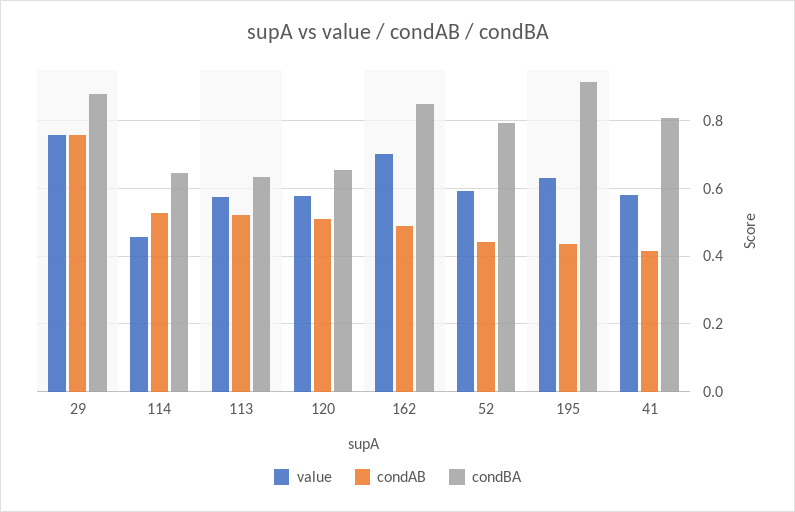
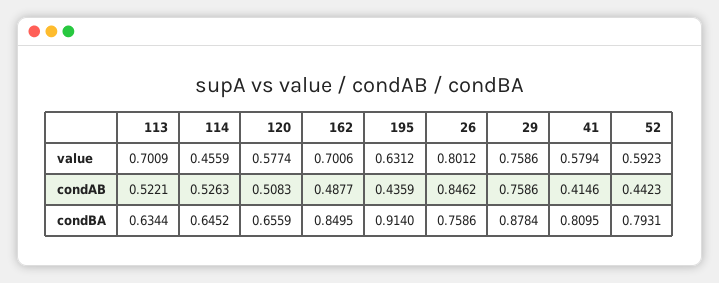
value, 113: 0.58 -> 0.7009
value, 26: none -> 0.8012
condAB, 26: none -> 0.8462
condBA, 26: none -> 0.7586

